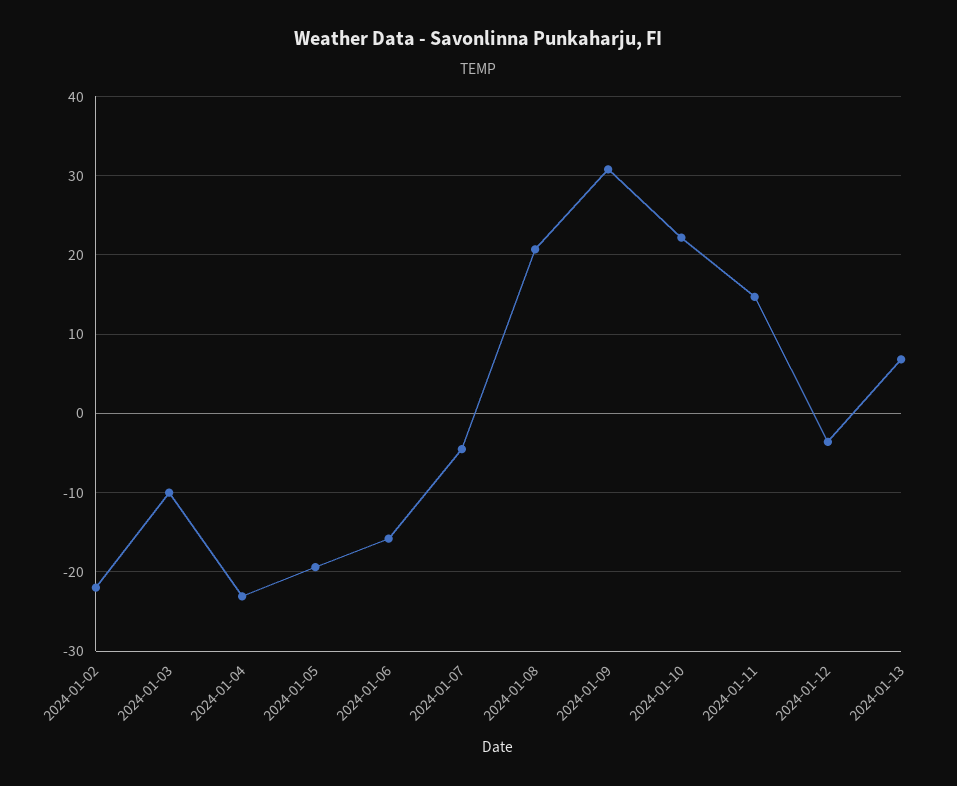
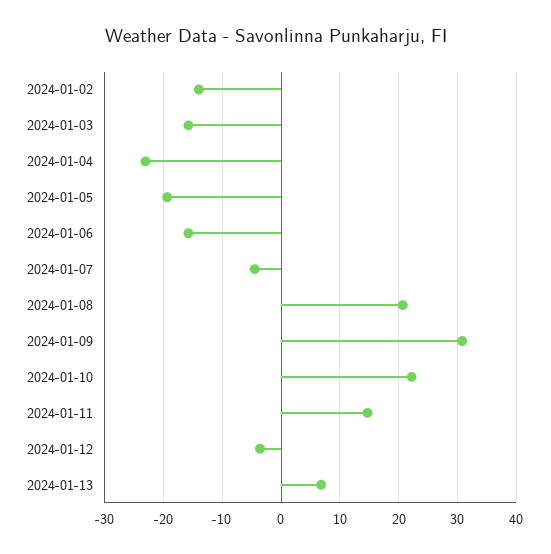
2024-01-02: -22 -> -14
2024-01-03: -10 -> -16

